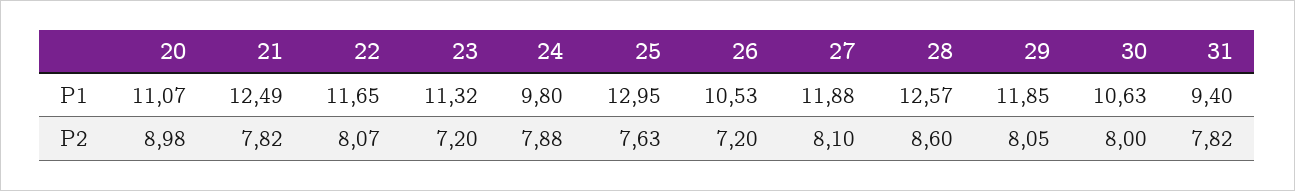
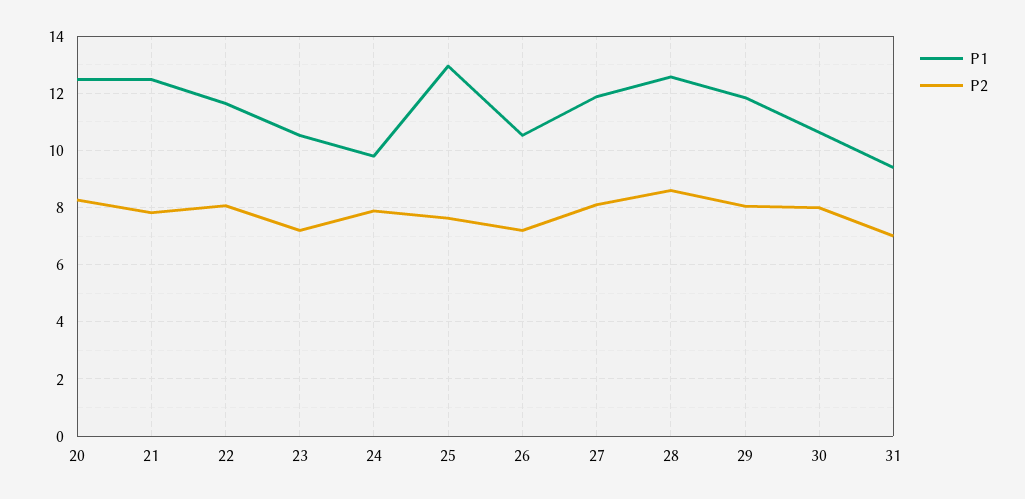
P1, 20: 11.07 -> 12.5
P1, 23: 11.32 -> 10.5
P2, 20: 8.98 -> 8.25
P2, 31: 7.82 -> 7

